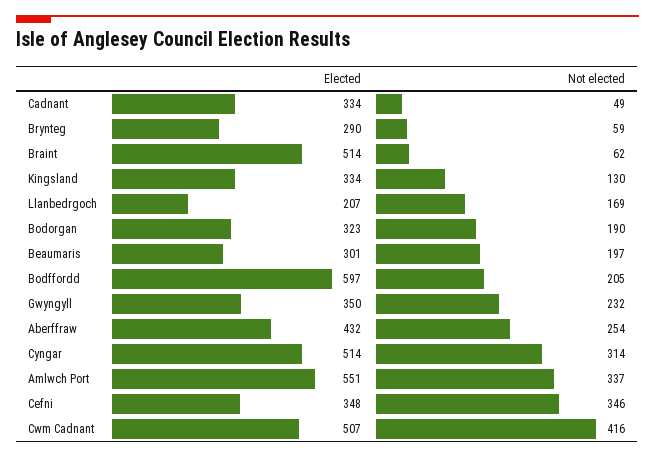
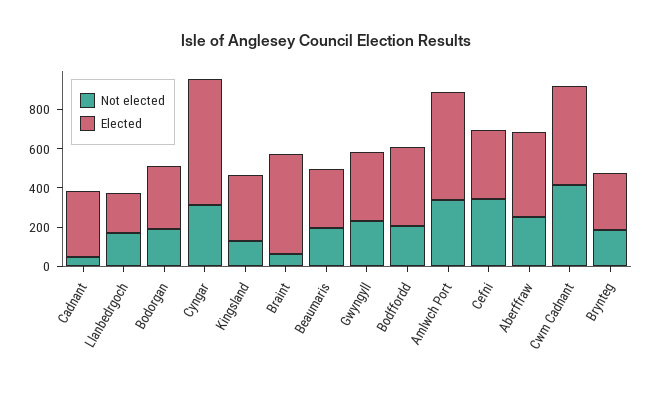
Not elected, Brynteg: 59 -> 200
Elected, Bodffordd: 597 -> 400
Elected, Cyngar: 514 -> 650

